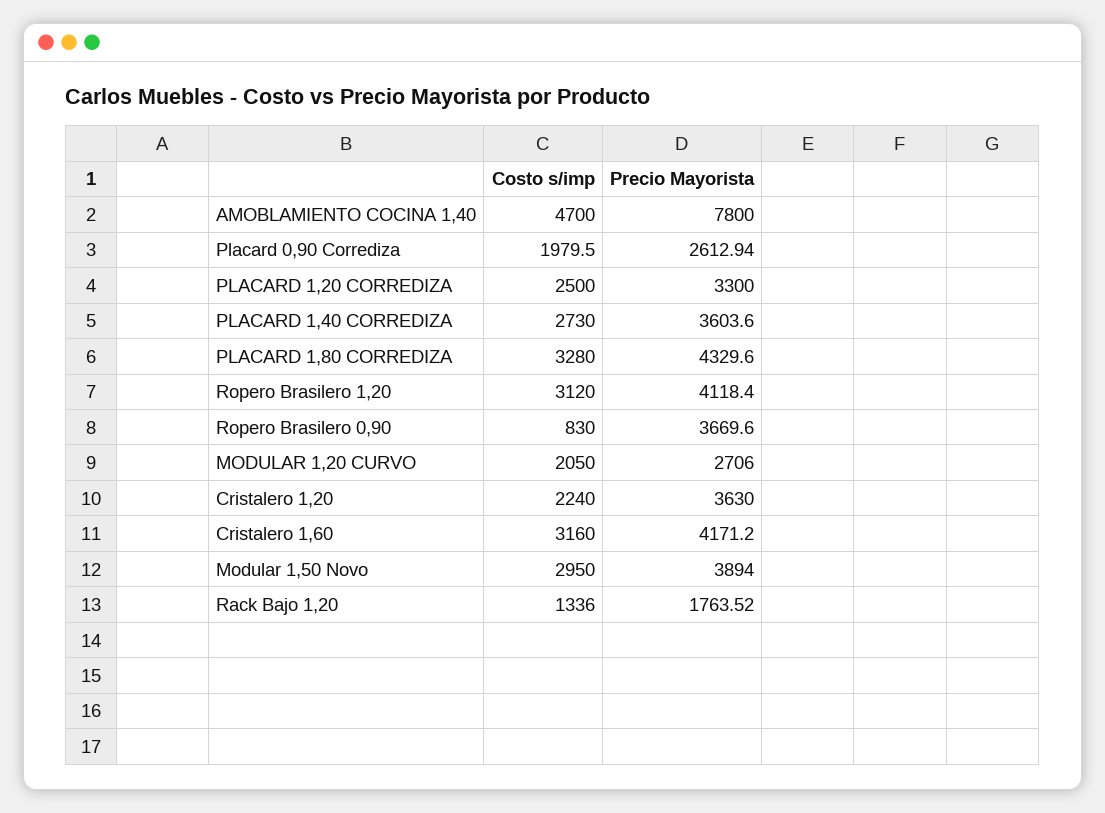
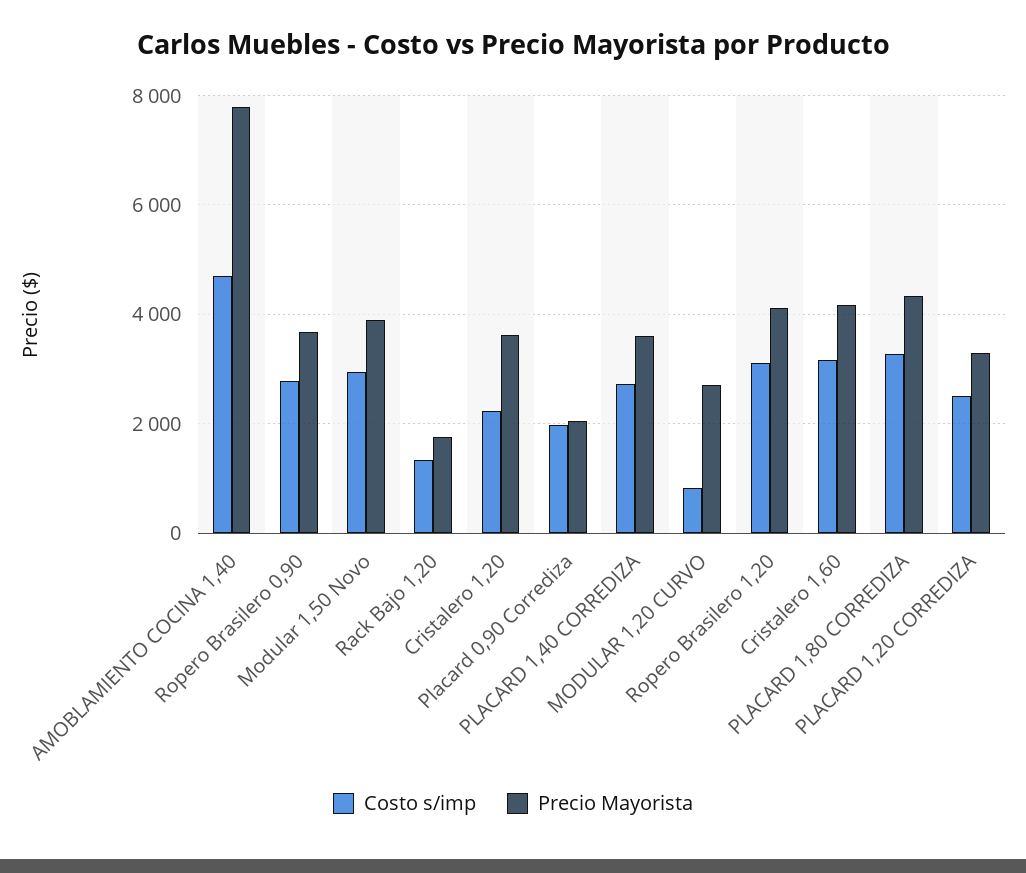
Precio Mayorista, Placard 0,90 Corrediza: 2612.94 -> 2000
Costo s/imp, Ropero Brasilero 0,90: 830 -> 2800
Costo s/imp, MODULAR 1,20 CURVO: 2050 -> 800

